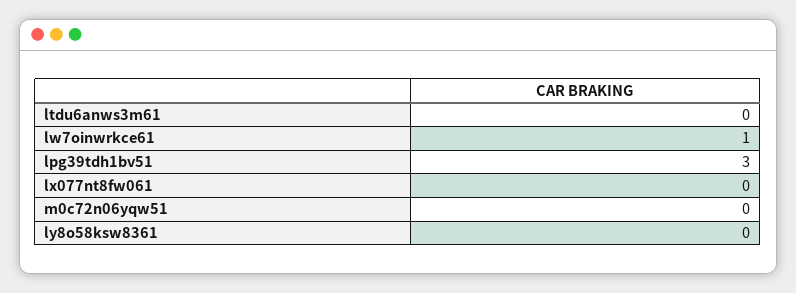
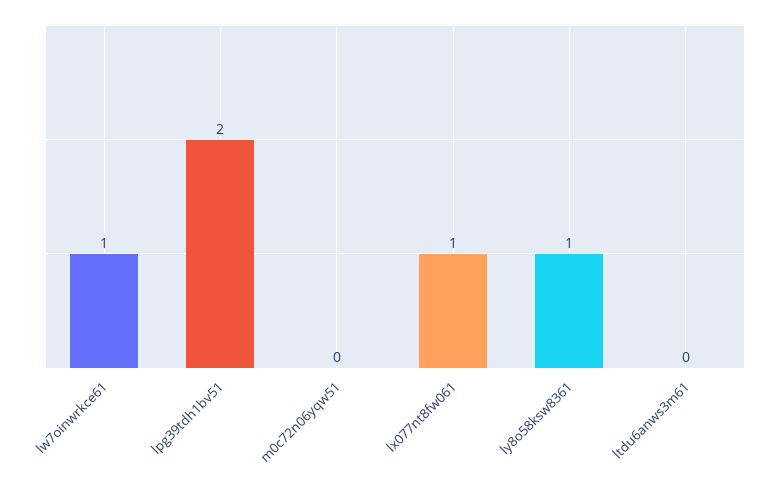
lpg39tdh1bv51: 3 -> 2
lx077nt8fw061: 0 -> 1
ly8o58ksw8361: 0 -> 1

